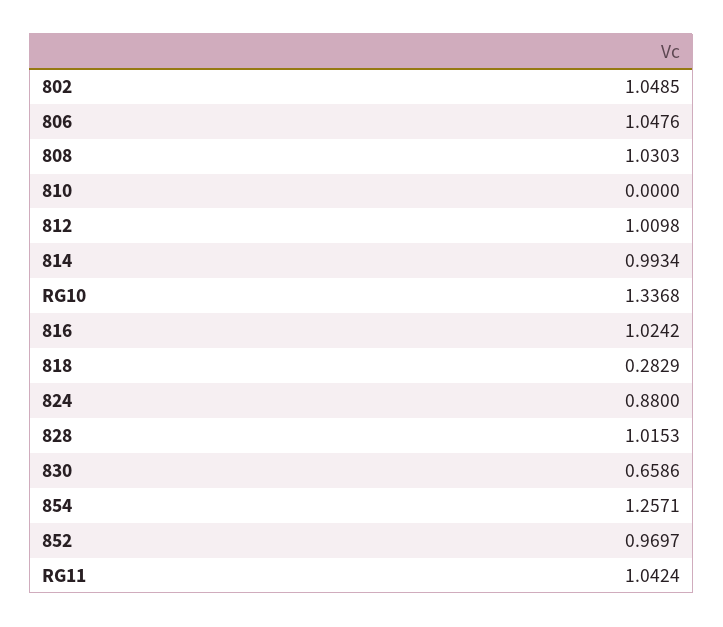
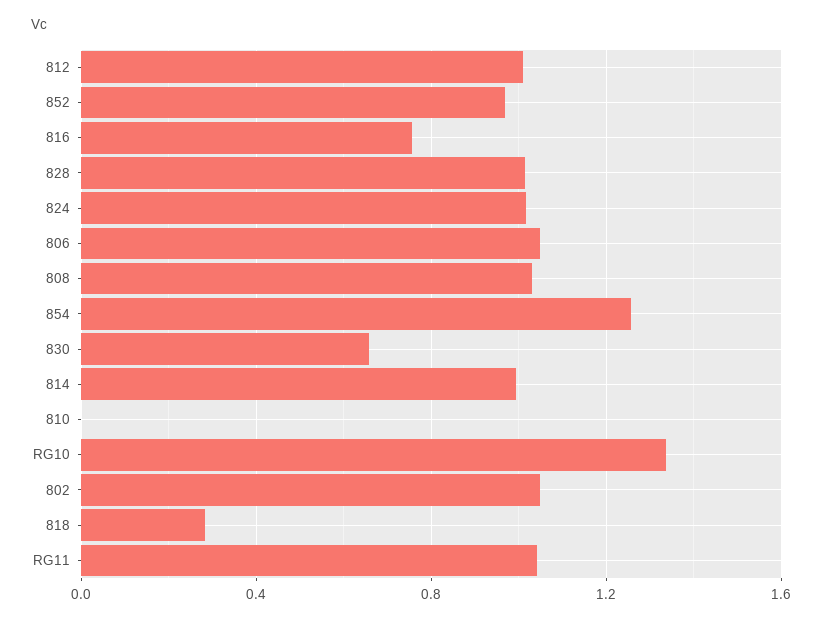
816: 1.0242 -> 0.75
824: 0.88 -> 1

